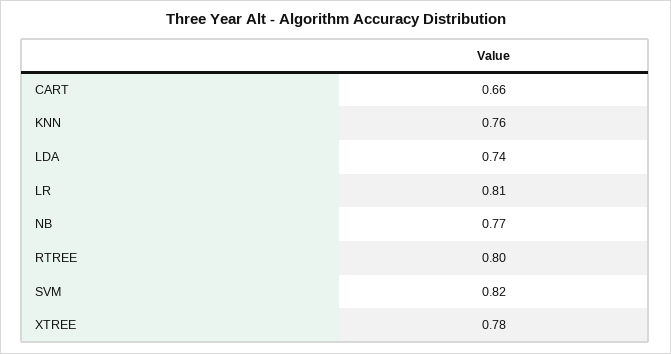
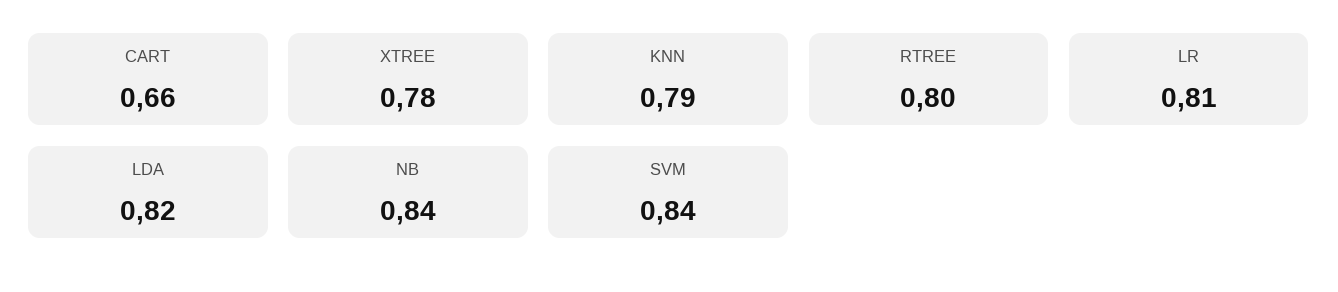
KNN: 0.76 -> 0.79
LDA: 0.74 -> 0.82
NB: 0.77 -> 0.84
SVM: 0.82 -> 0.84

